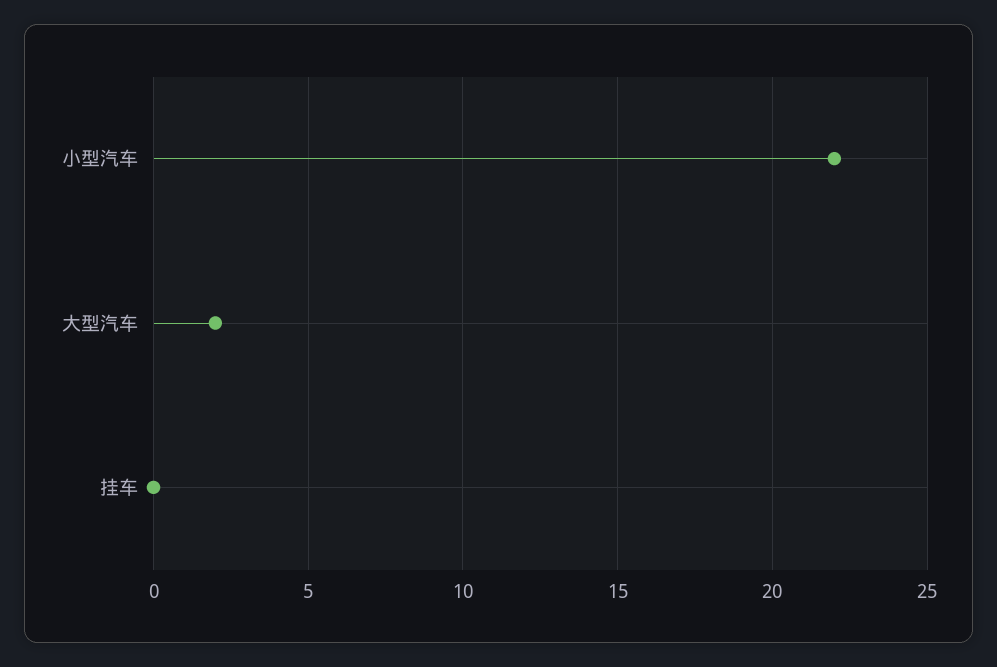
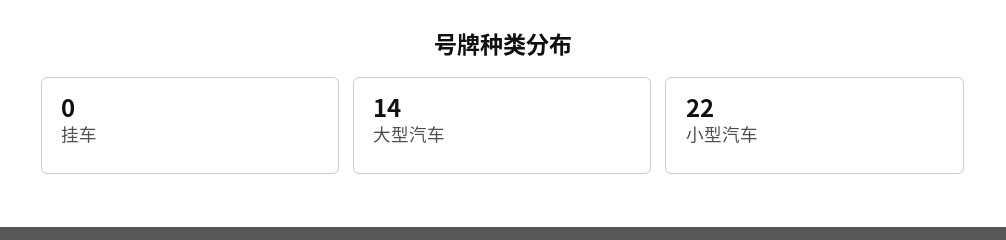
大型汽车: 2 -> 14

